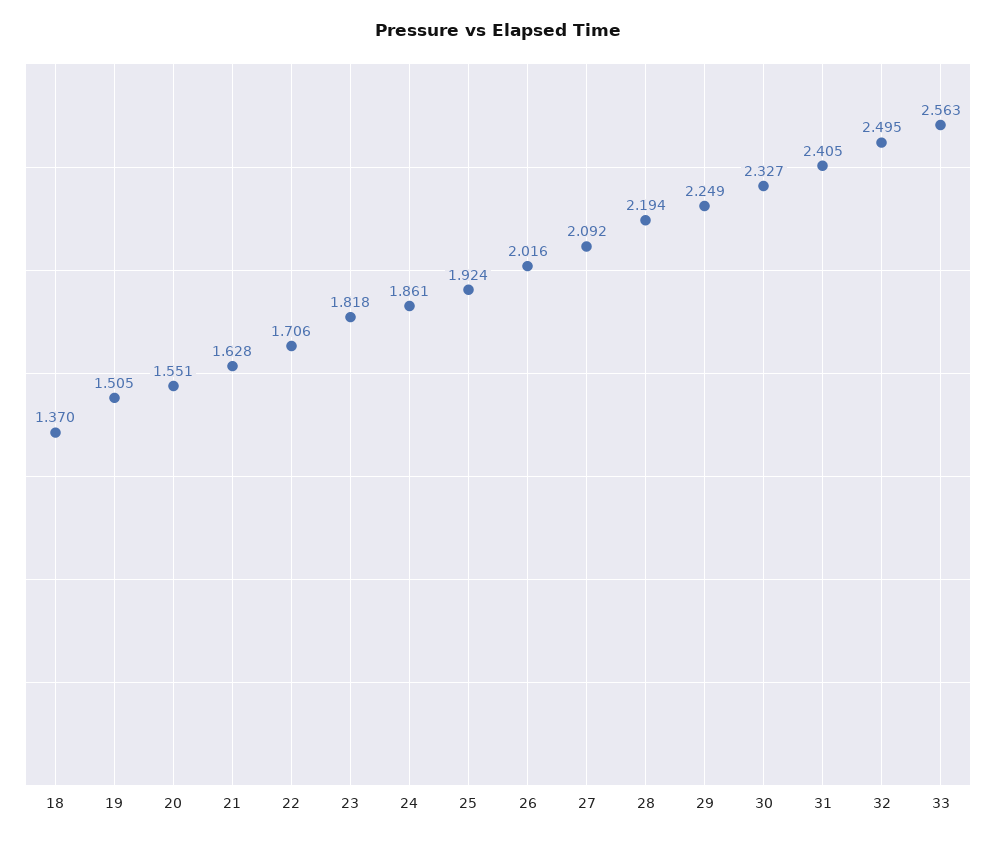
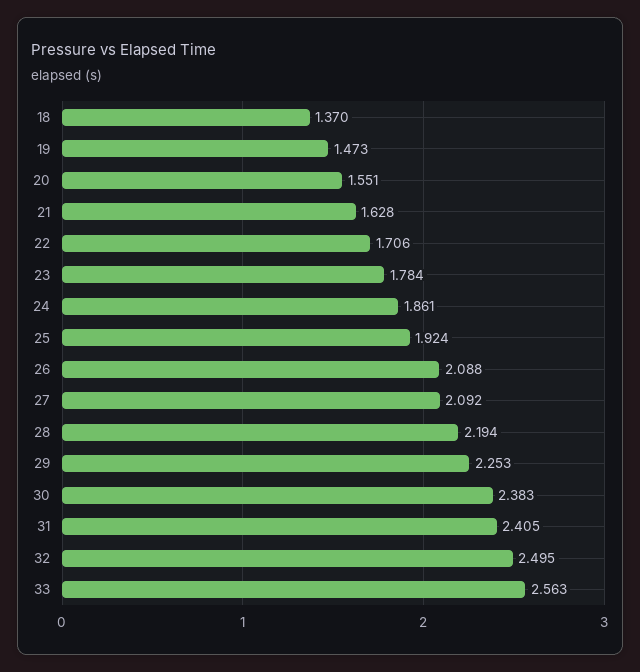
19: 1.505 -> 1.473
23: 1.818 -> 1.784
26: 2.016 -> 2.088
29: 2.249 -> 2.253
30: 2.327 -> 2.383

